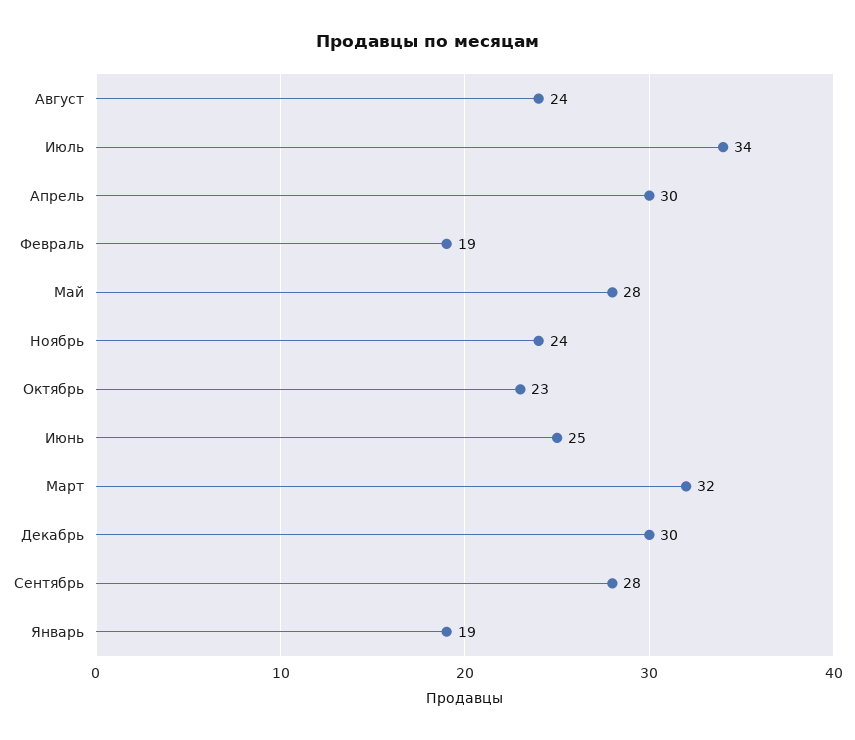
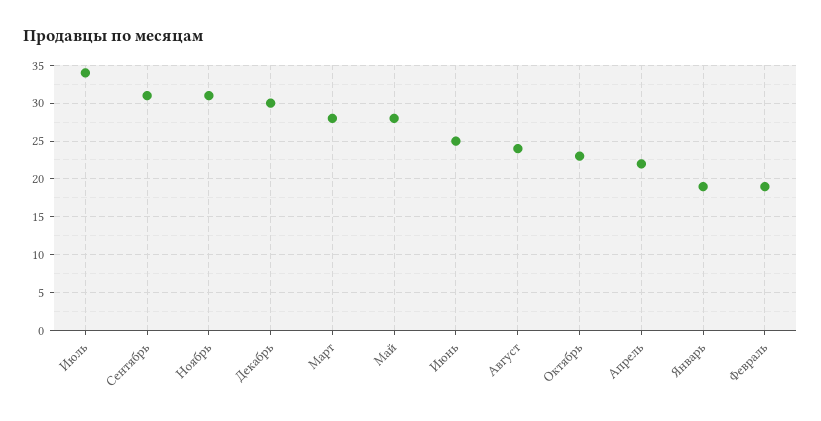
Апрель: 30 -> 22
Ноябрь: 24 -> 31
Март: 32 -> 28
Сентябрь: 28 -> 31

